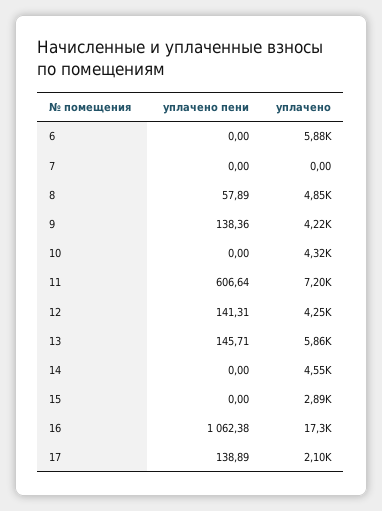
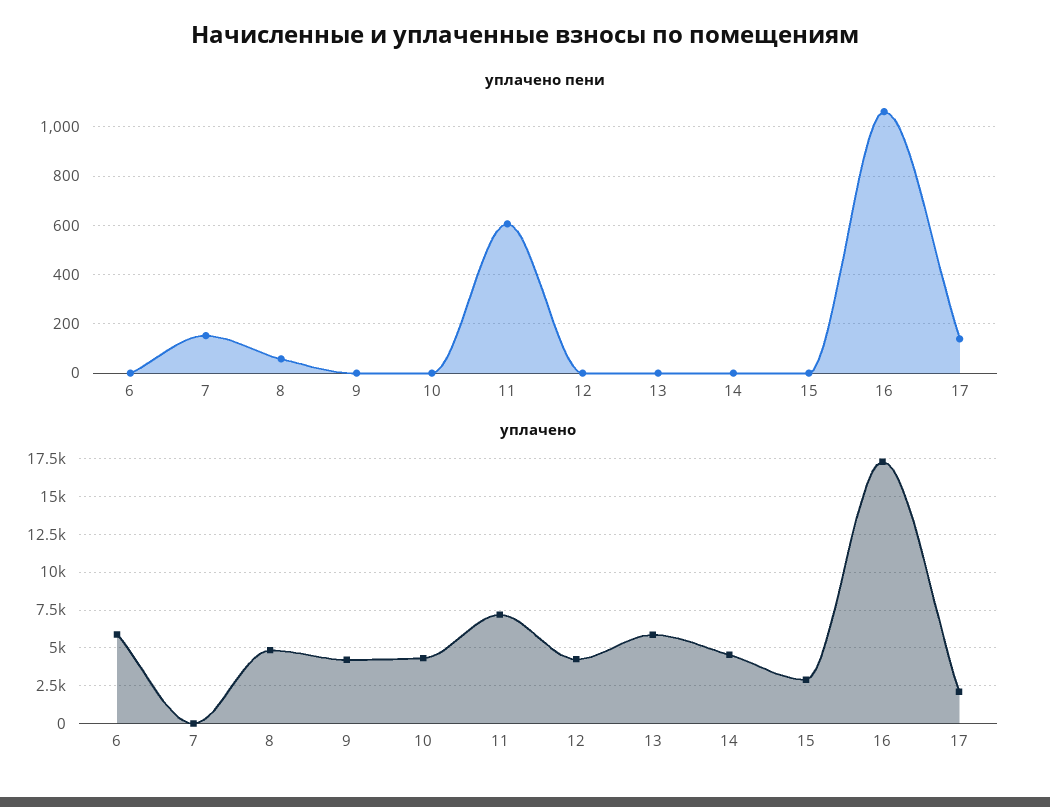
уплачено пени, 7: 0 -> 150
уплачено пени, 9: 138.36 -> 0
уплачено пени, 12: 141.31 -> 0
уплачено пени, 13: 145.71 -> 0

